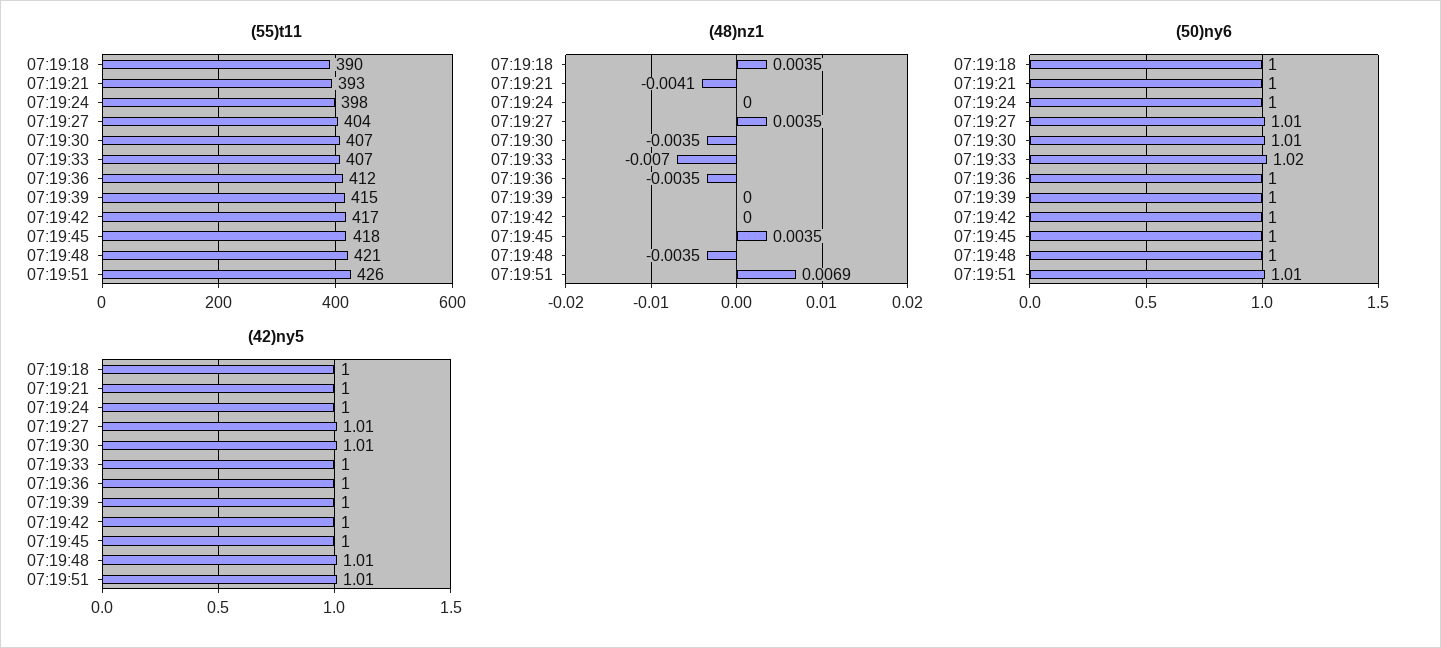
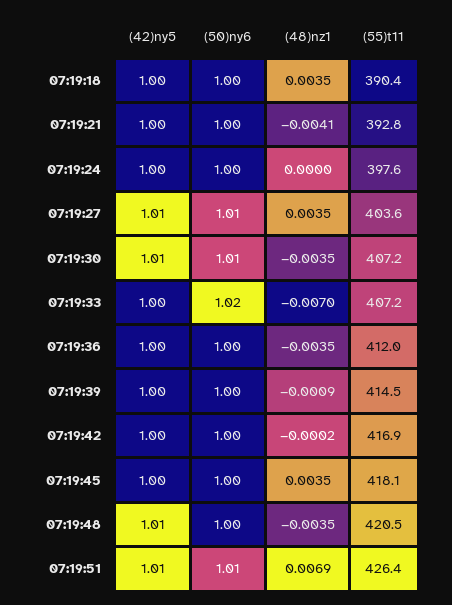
(48)nz1, 07:19:39: 0 -> -0.0009
(48)nz1, 07:19:42: 0 -> -0.0002

